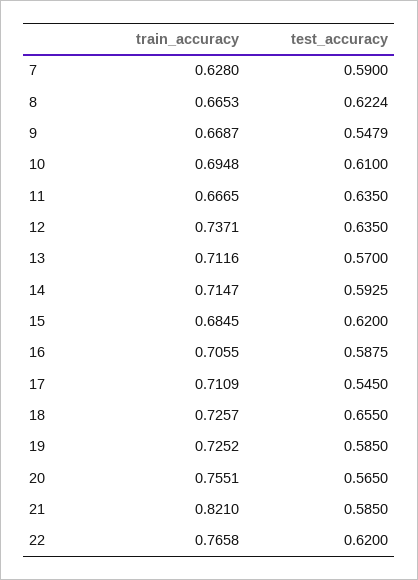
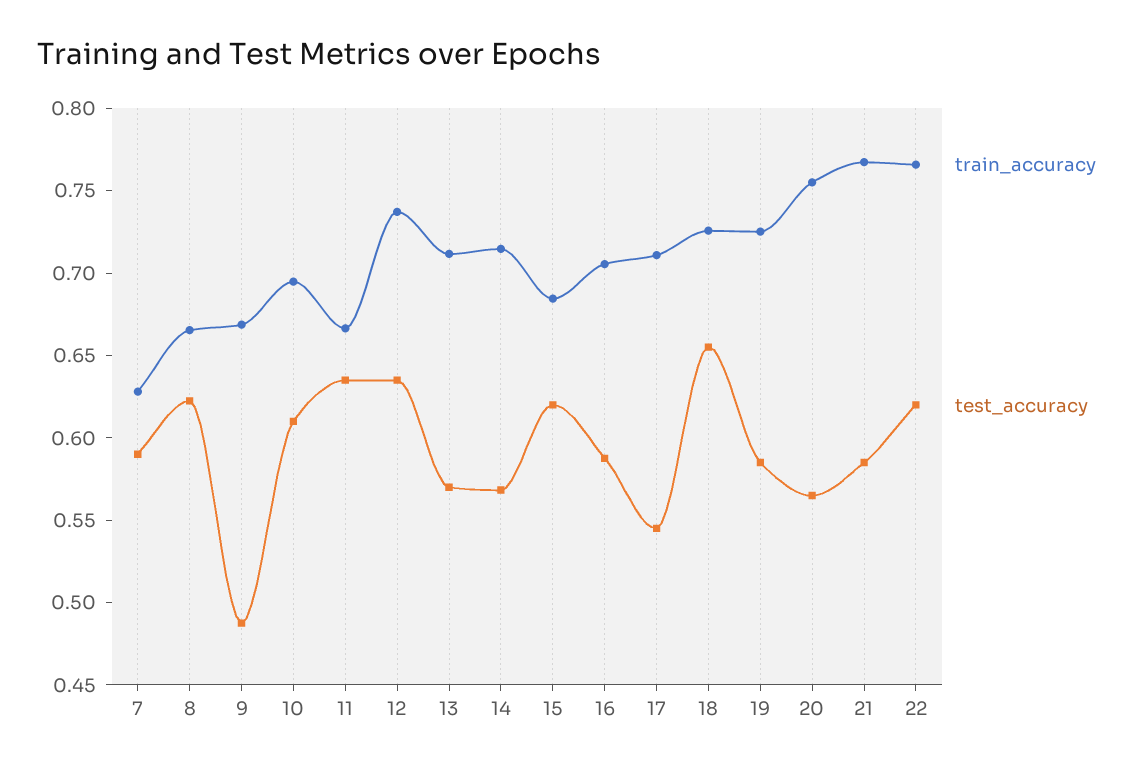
test_accuracy, 9: 0.5479 -> 0.49
test_accuracy, 14: 0.5925 -> 0.57
train_accuracy, 21: 0.821 -> 0.77

